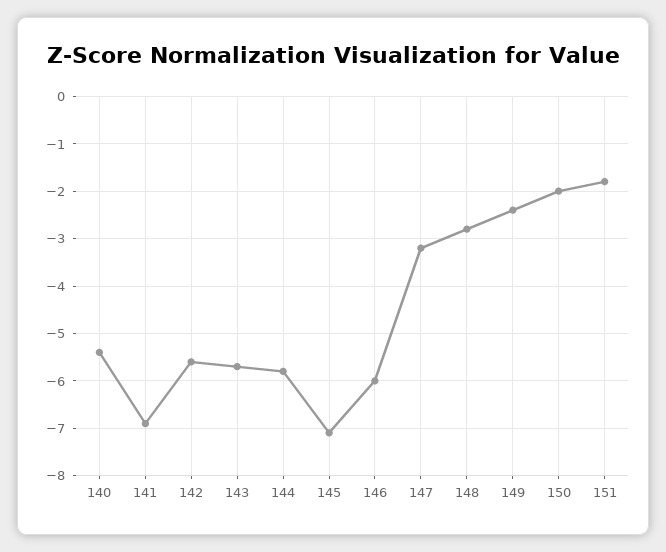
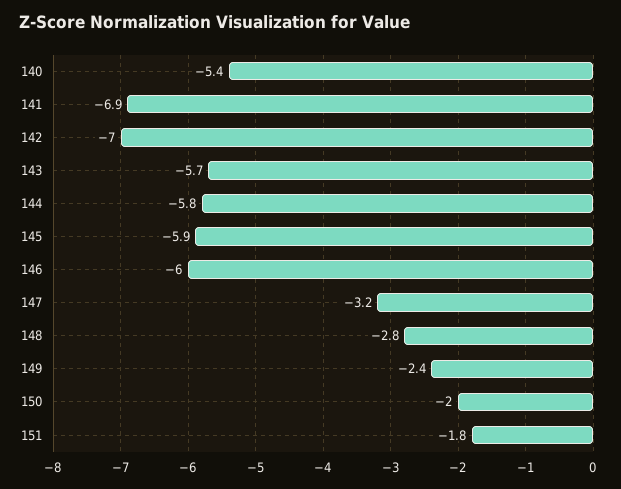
142: -5.5 -> -7
145: -7 -> -5.9

